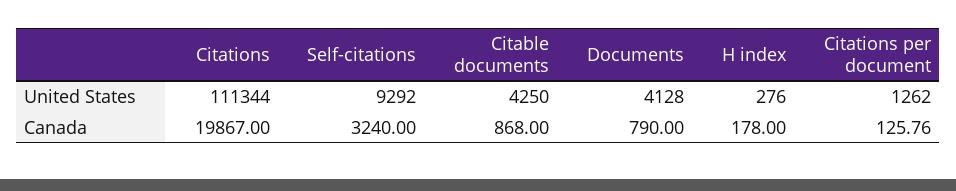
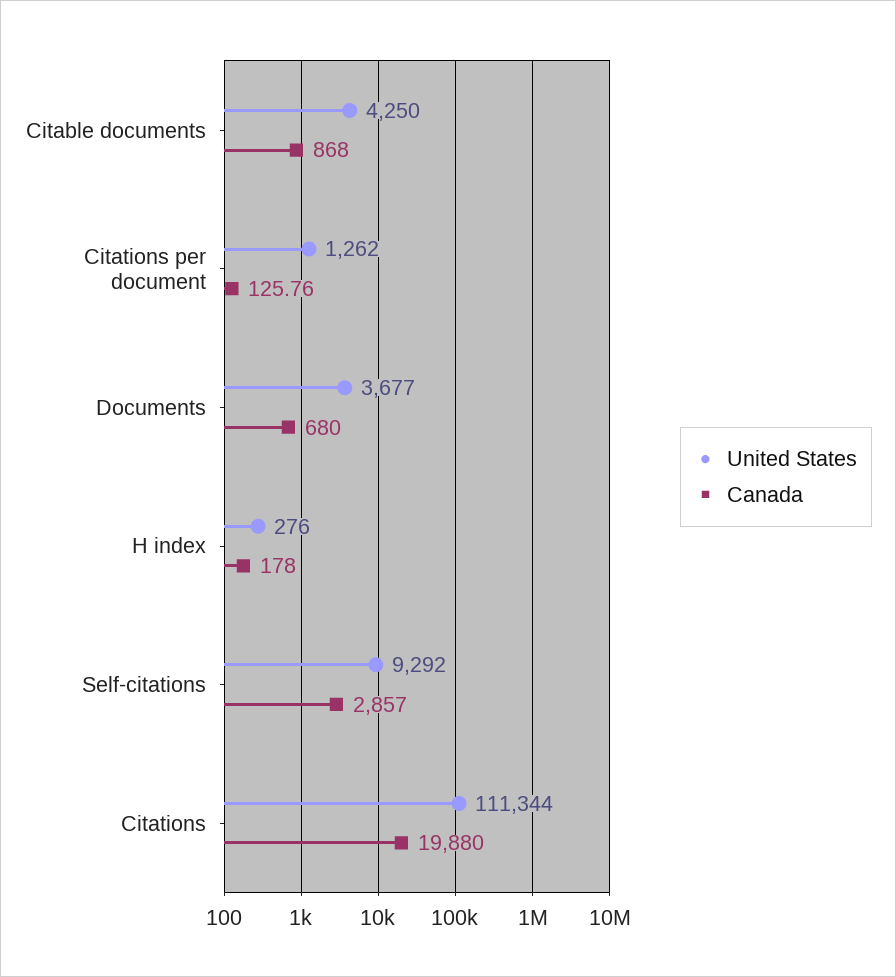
United States, Documents: 4128 -> 3677
Canada, Citations: 19867 -> 19880
Canada, Self-citations: 3240 -> 2857
Canada, Documents: 790 -> 680

